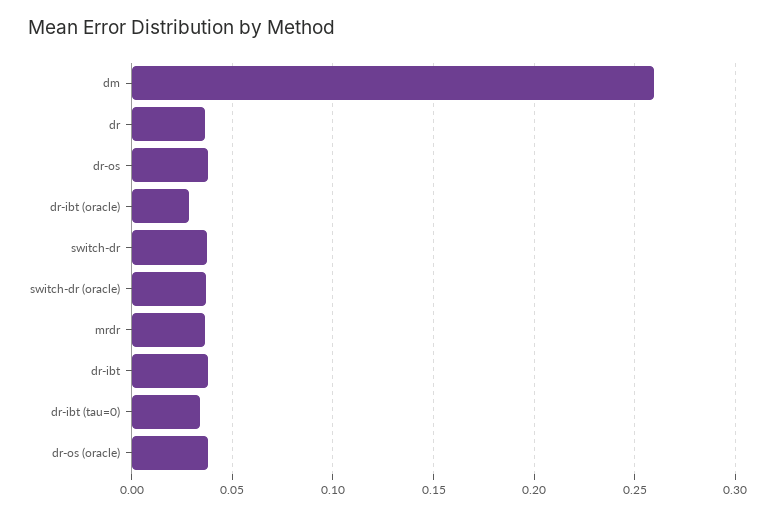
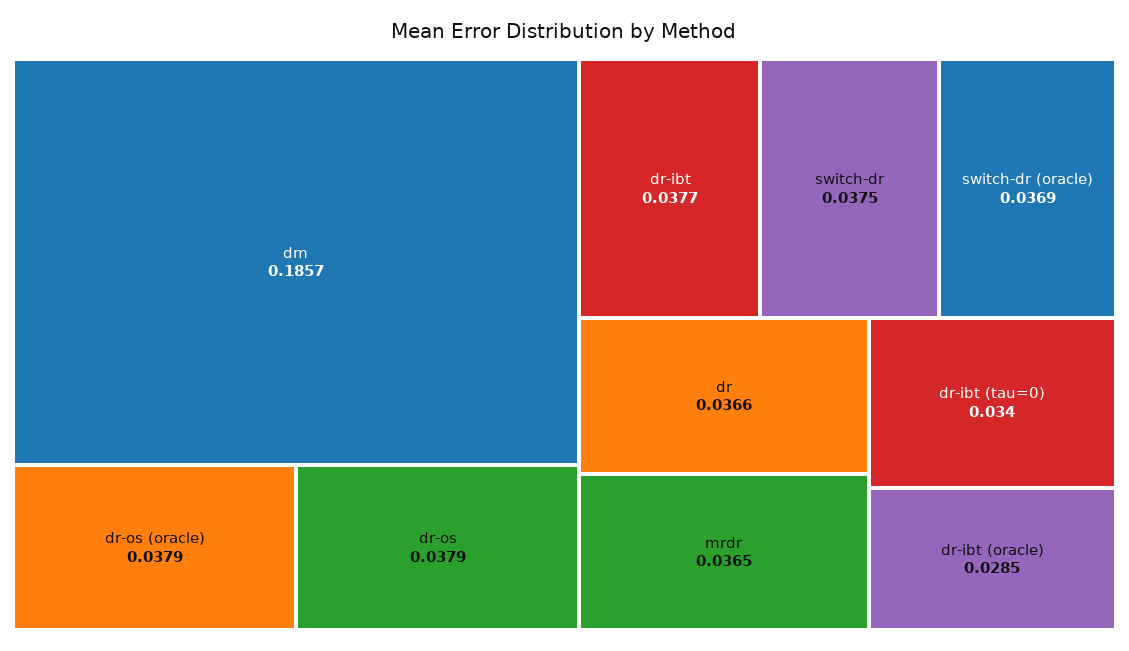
dm: 0.26 -> 0.1857

